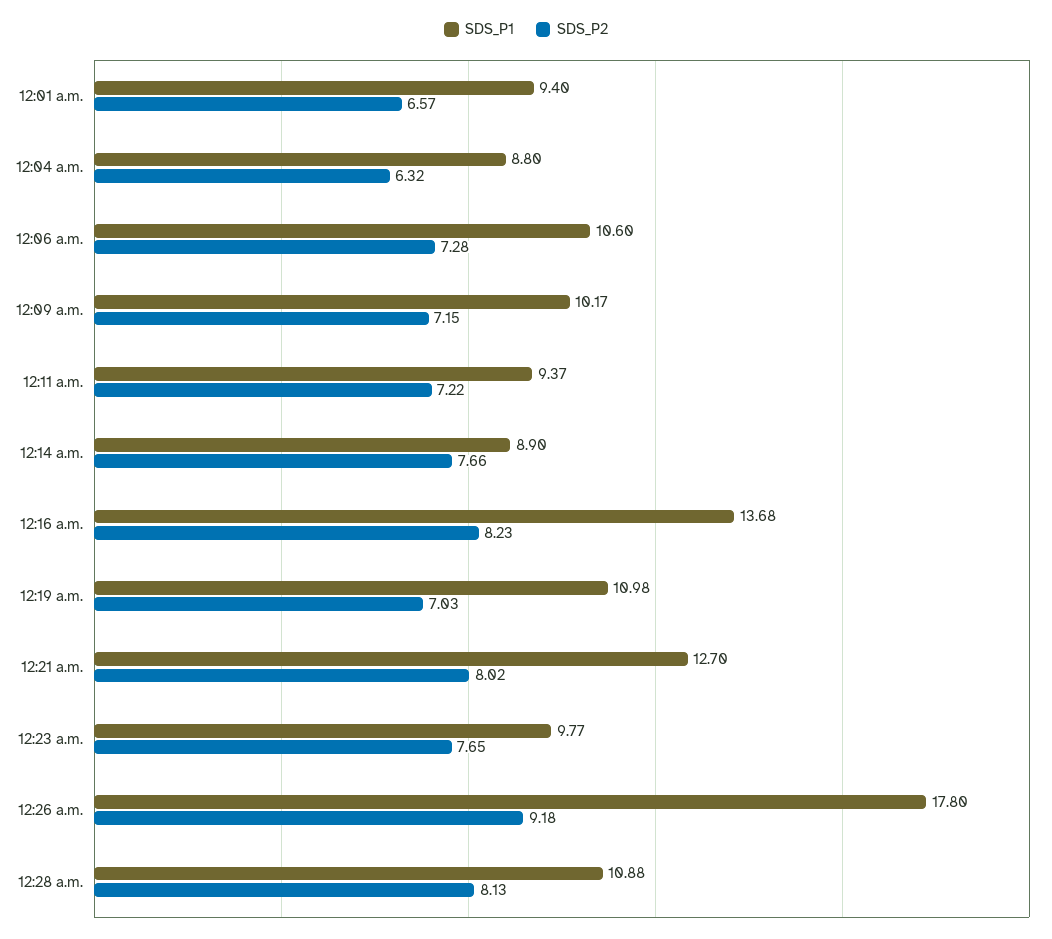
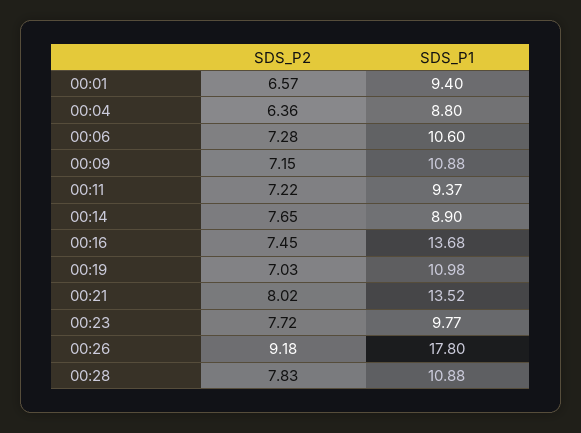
SDS_P2, 12:04 a.m.: 6.32 -> 6.36
SDS_P1, 12:09 a.m.: 10.17 -> 10.88
SDS_P2, 12:14 a.m.: 7.66 -> 7.65
SDS_P2, 12:16 a.m.: 8.23 -> 7.45
SDS_P1, 12:21 a.m.: 12.7 -> 13.52
SDS_P2, 12:23 a.m.: 7.65 -> 7.72
SDS_P2, 12:28 a.m.: 8.13 -> 7.83

